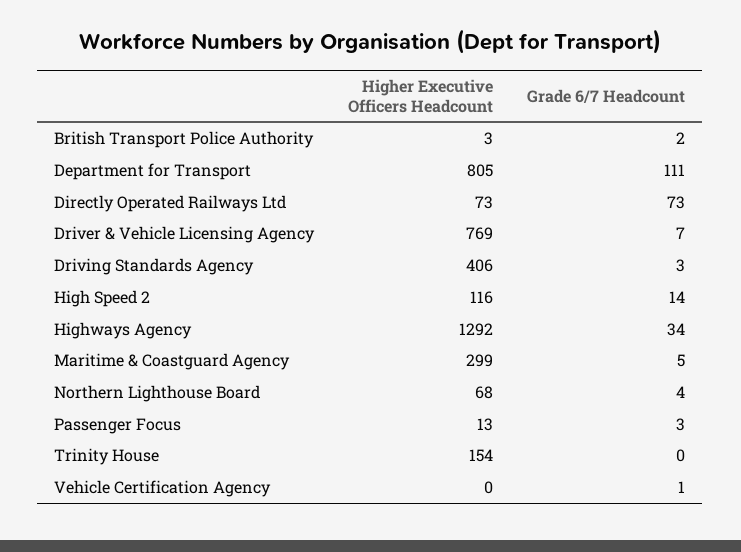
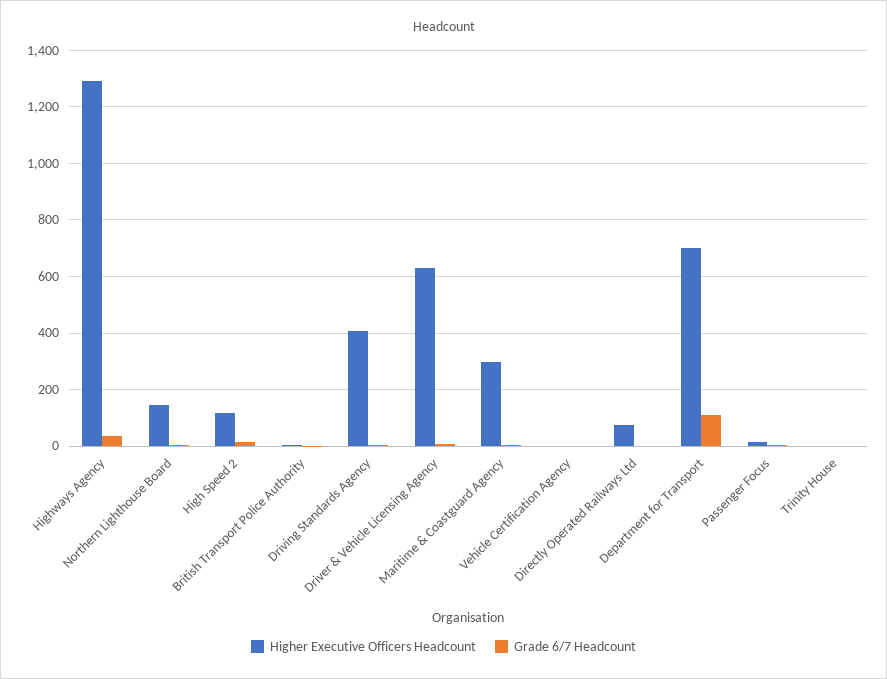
Higher Executive Officers Headcount, Department for Transport: 805 -> 700
Grade 6/7 Headcount, Directly Operated Railways Ltd: 73 -> 0
Higher Executive Officers Headcount, Driver & Vehicle Licensing Agency: 769 -> 625
Higher Executive Officers Headcount, Northern Lighthouse Board: 68 -> 150
Higher Executive Officers Headcount, Trinity House: 154 -> 0

